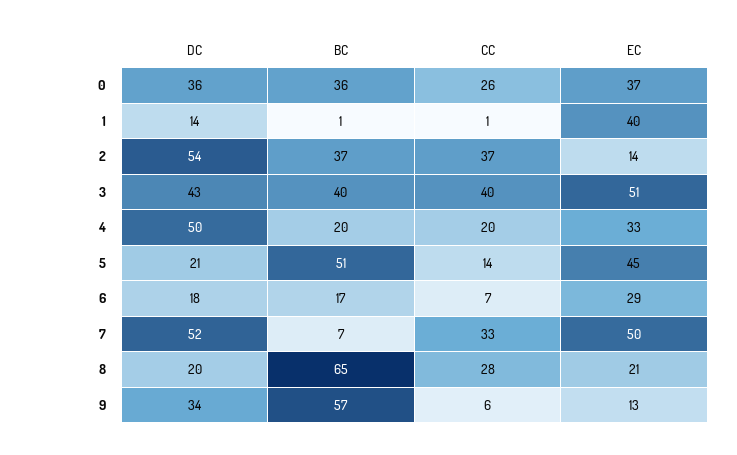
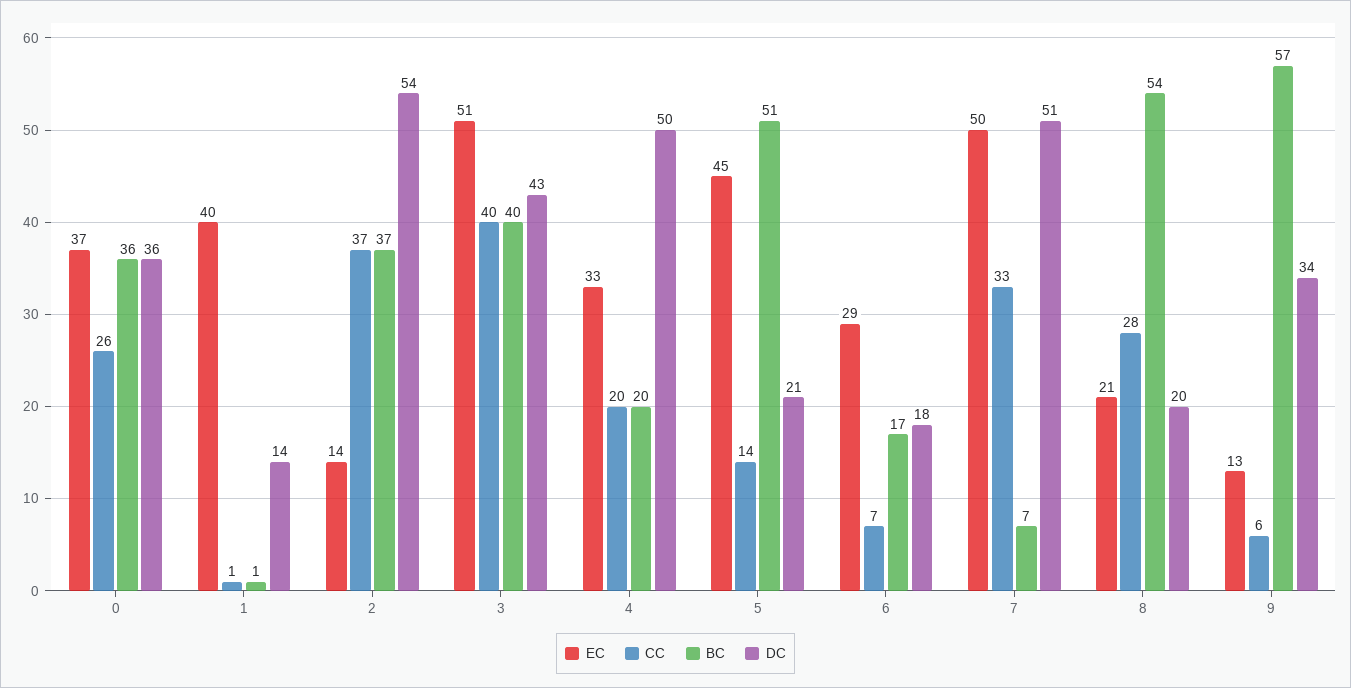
DC, 7: 52 -> 51
BC, 8: 65 -> 54

